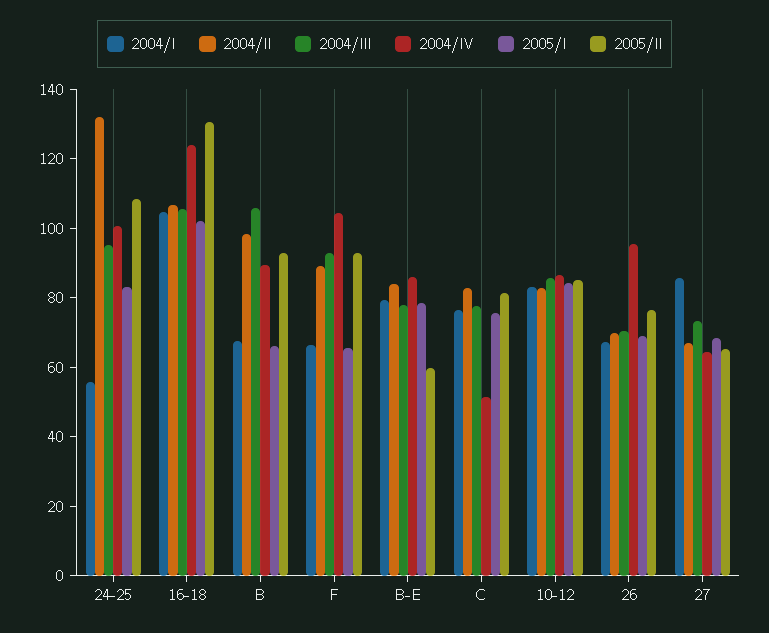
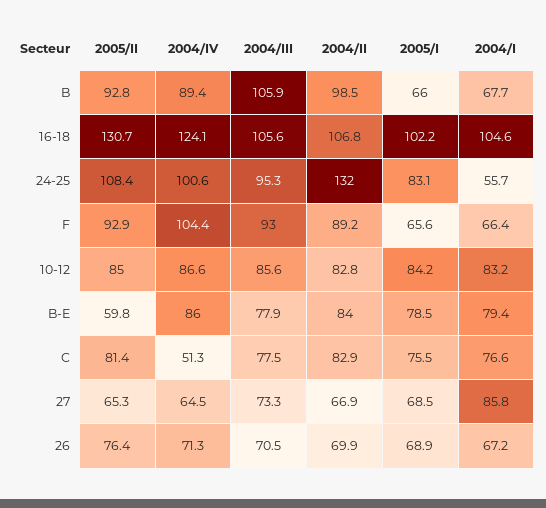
2004/IV, 26: 95 -> 71.3

